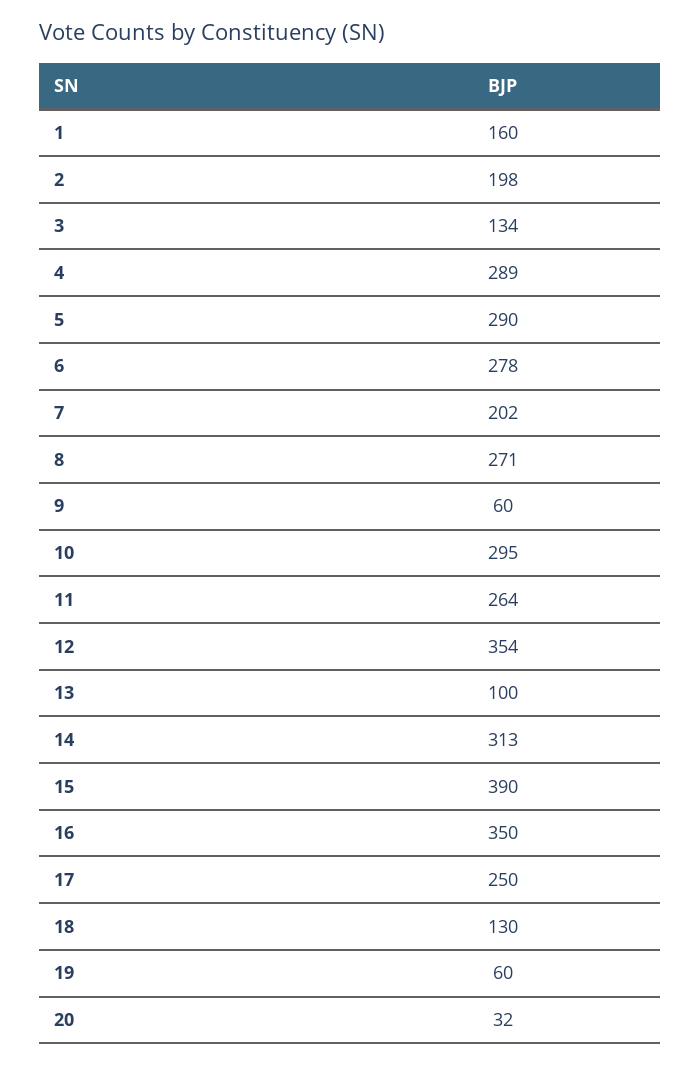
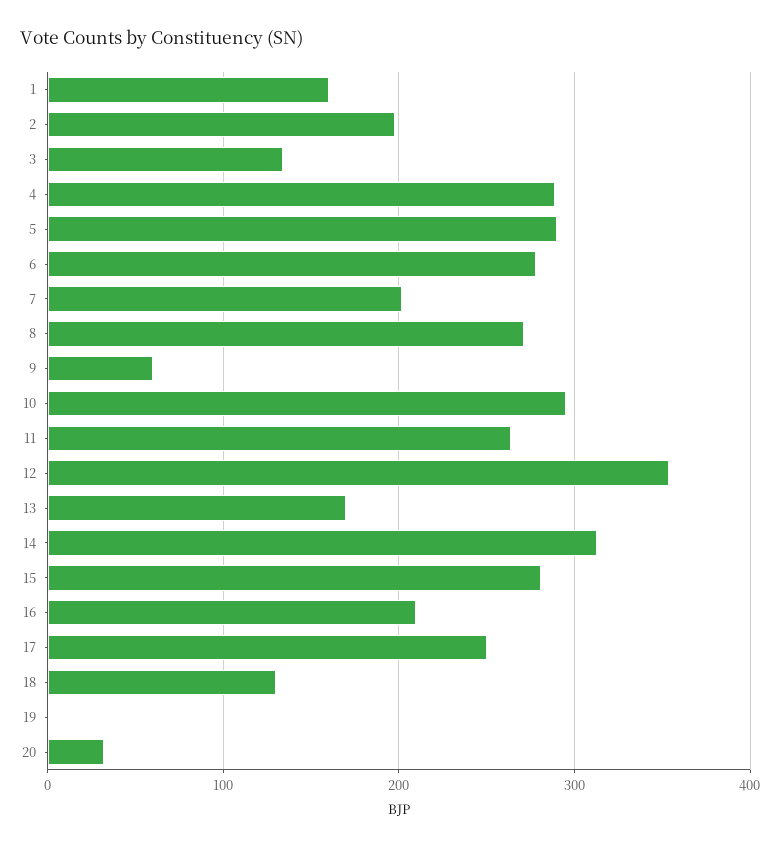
13: 100 -> 170
15: 390 -> 280
16: 350 -> 210
19: 60 -> 0

